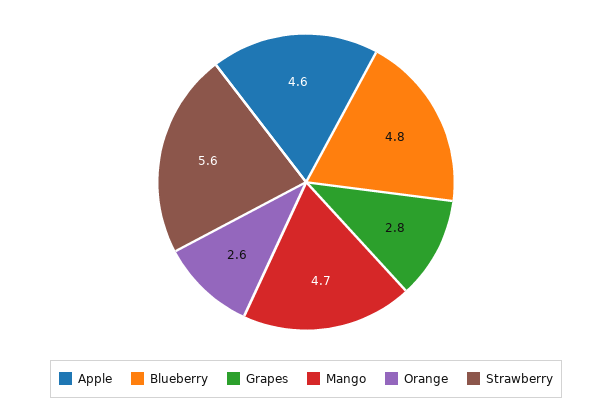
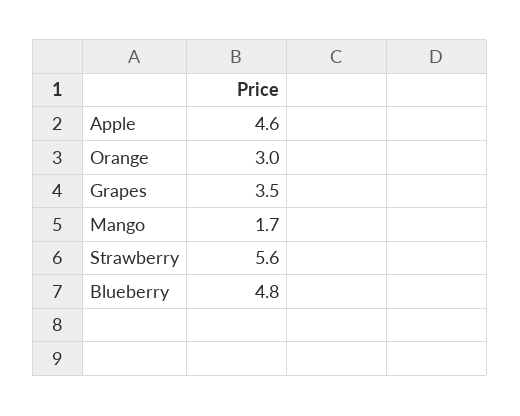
Grapes: 2.8 -> 3.5
Mango: 4.7 -> 1.7
Orange: 2.6 -> 3

